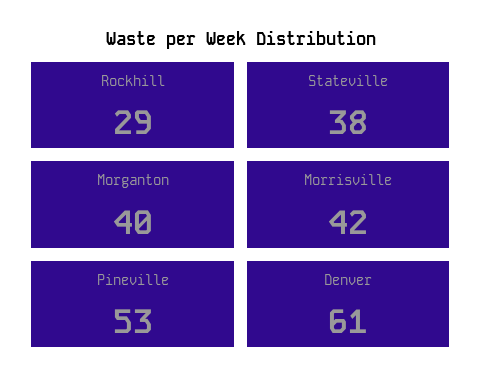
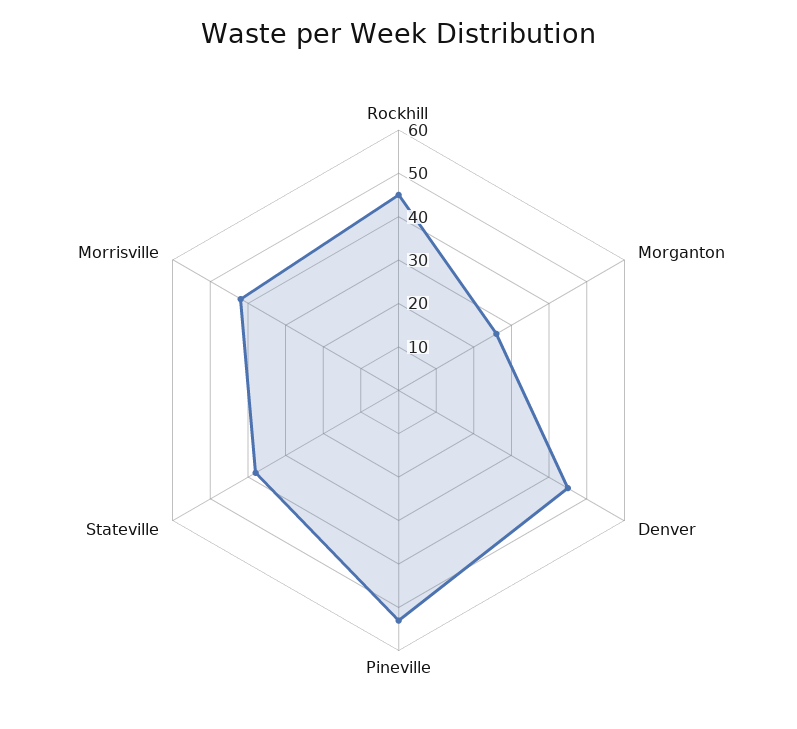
Rockhill: 29 -> 45
Morganton: 40 -> 25
Denver: 61 -> 45

